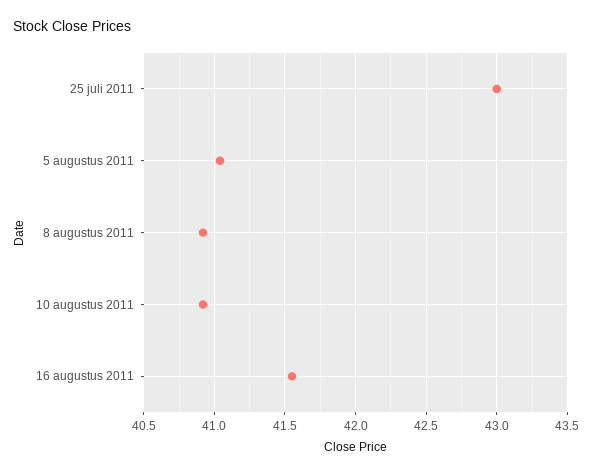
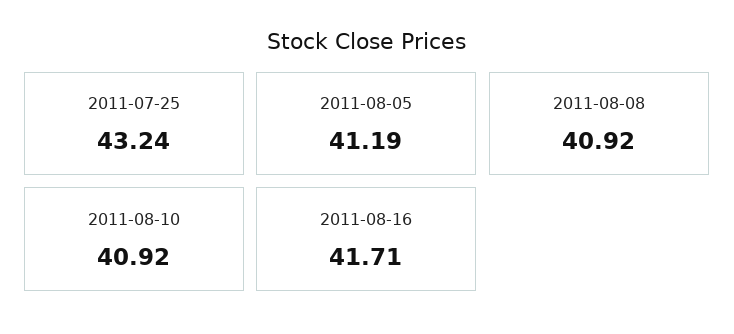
25 juli 2011: 43 -> 43.24
5 augustus 2011: 41.05 -> 41.19
16 augustus 2011: 41.55 -> 41.71

